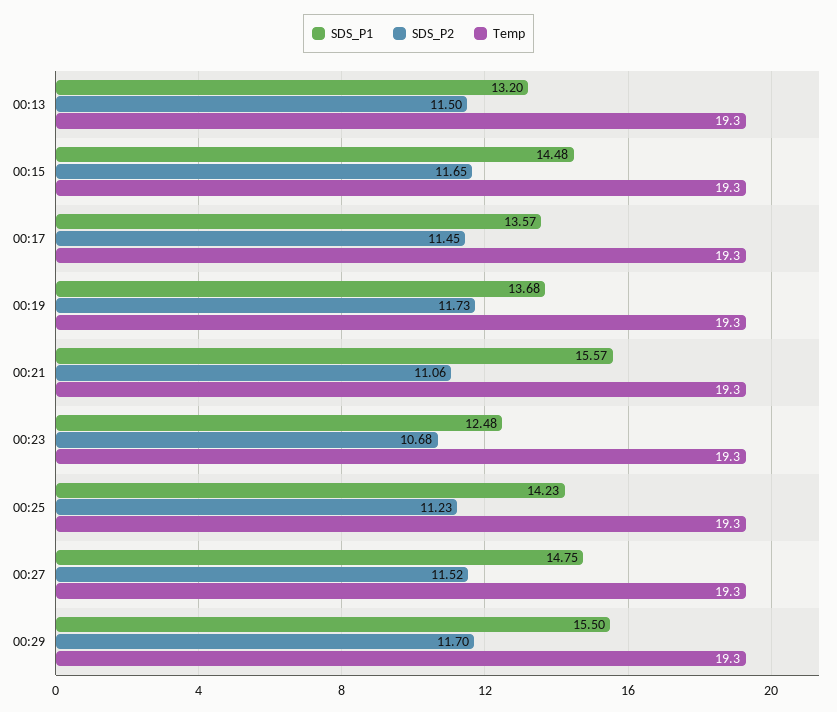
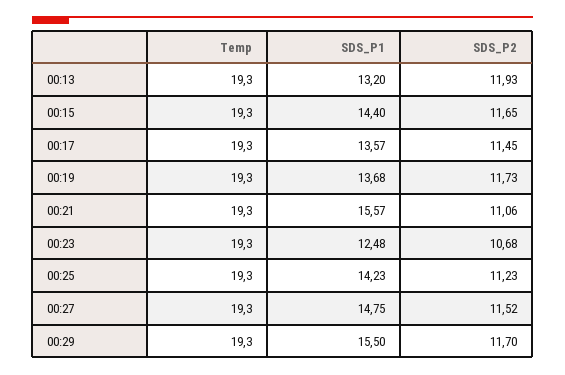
SDS_P2, 00:13: 11.5 -> 11.93
SDS_P1, 00:15: 14.48 -> 14.4

